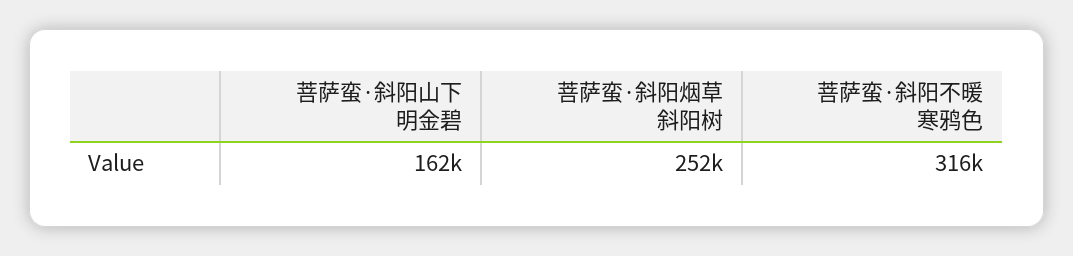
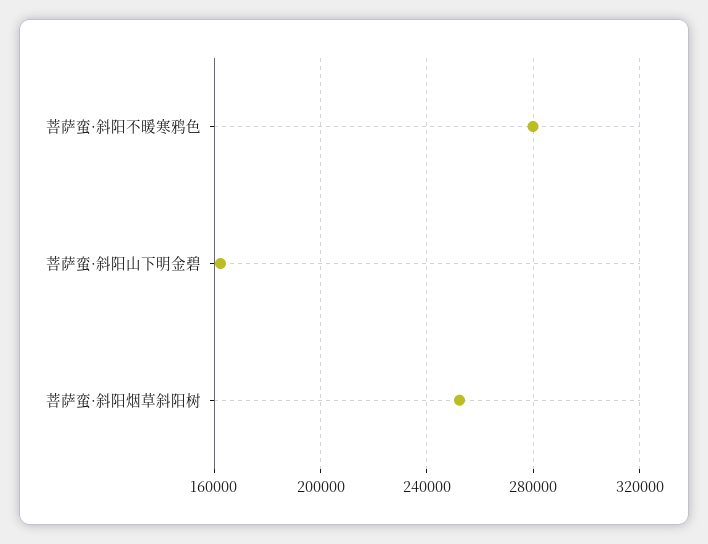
菩萨蛮·斜阳不暖寒鸦色: 316000 -> 280000

